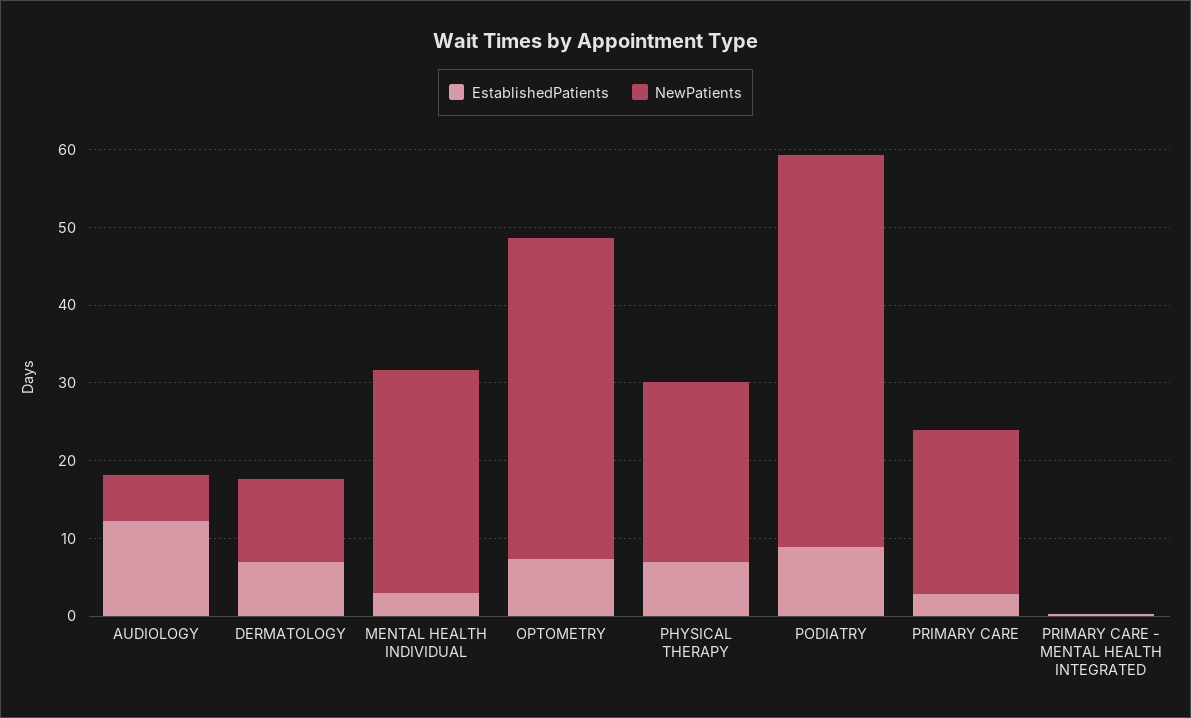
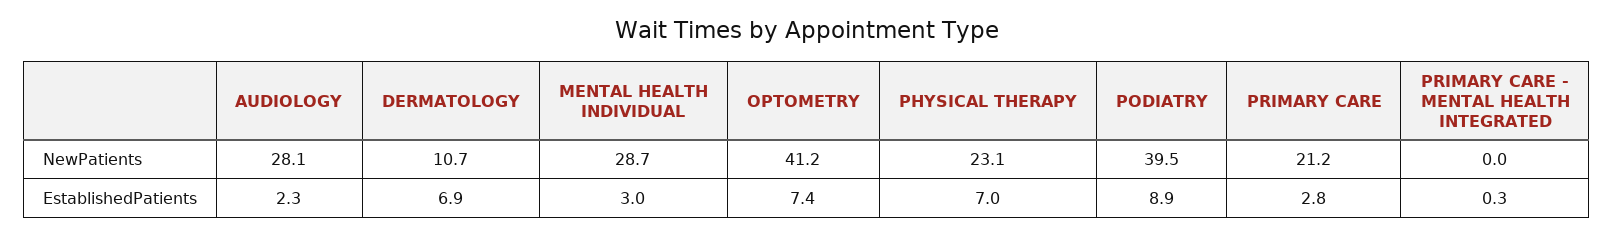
EstablishedPatients, AUDIOLOGY: 12 -> 2.3
NewPatients, AUDIOLOGY: 6 -> 28.1
NewPatients, PODIATRY: 50 -> 39.5

